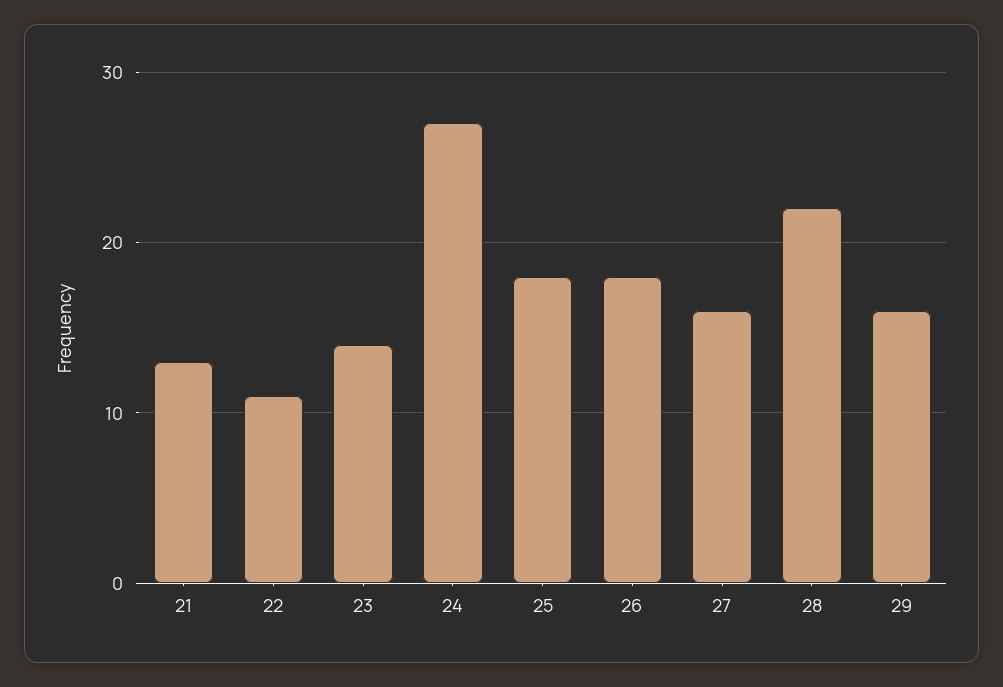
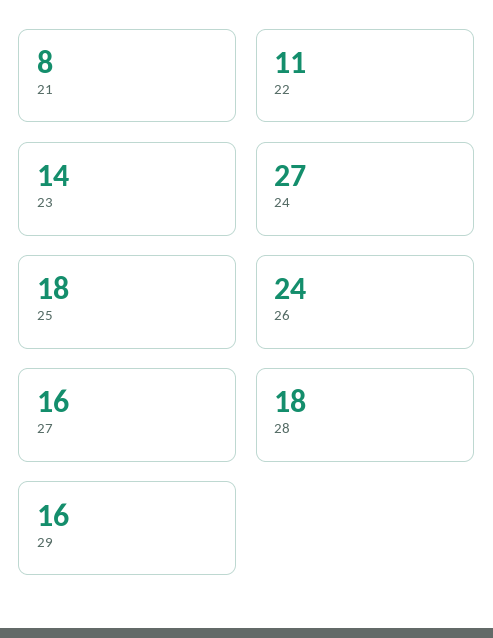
21: 13 -> 8
26: 18 -> 24
28: 22 -> 18

